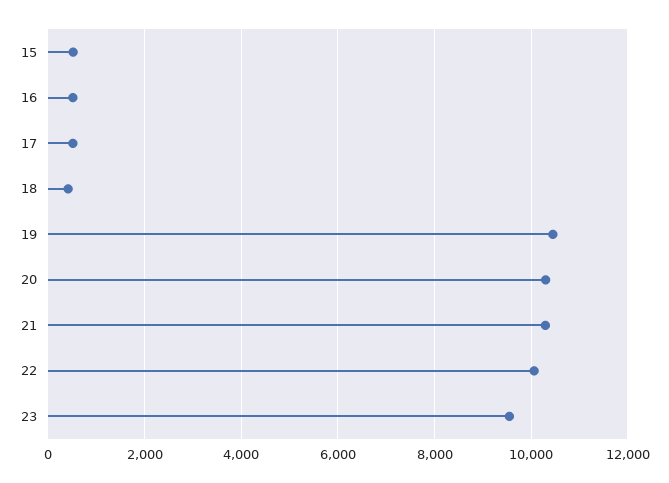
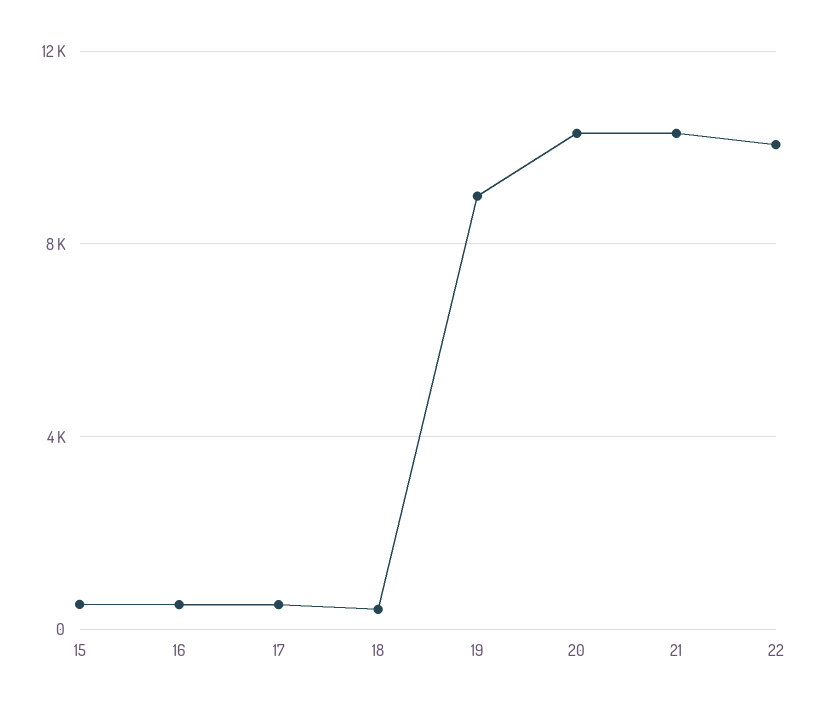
19: 10400 -> 9000
23: 9600 -> none

